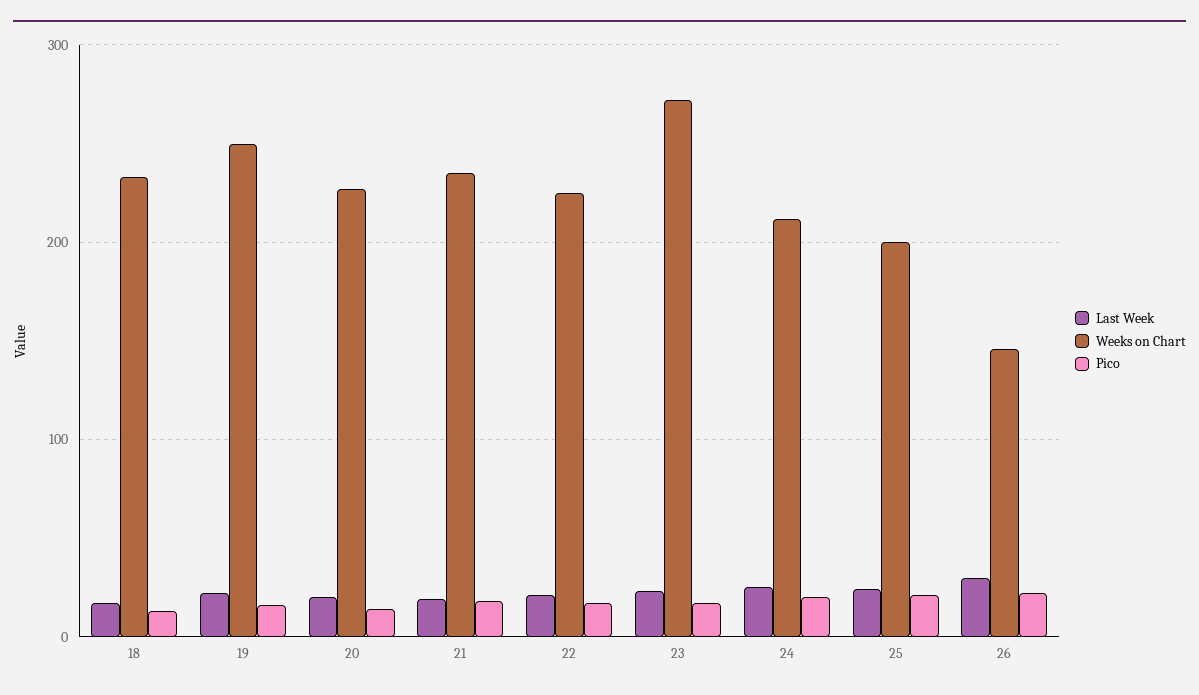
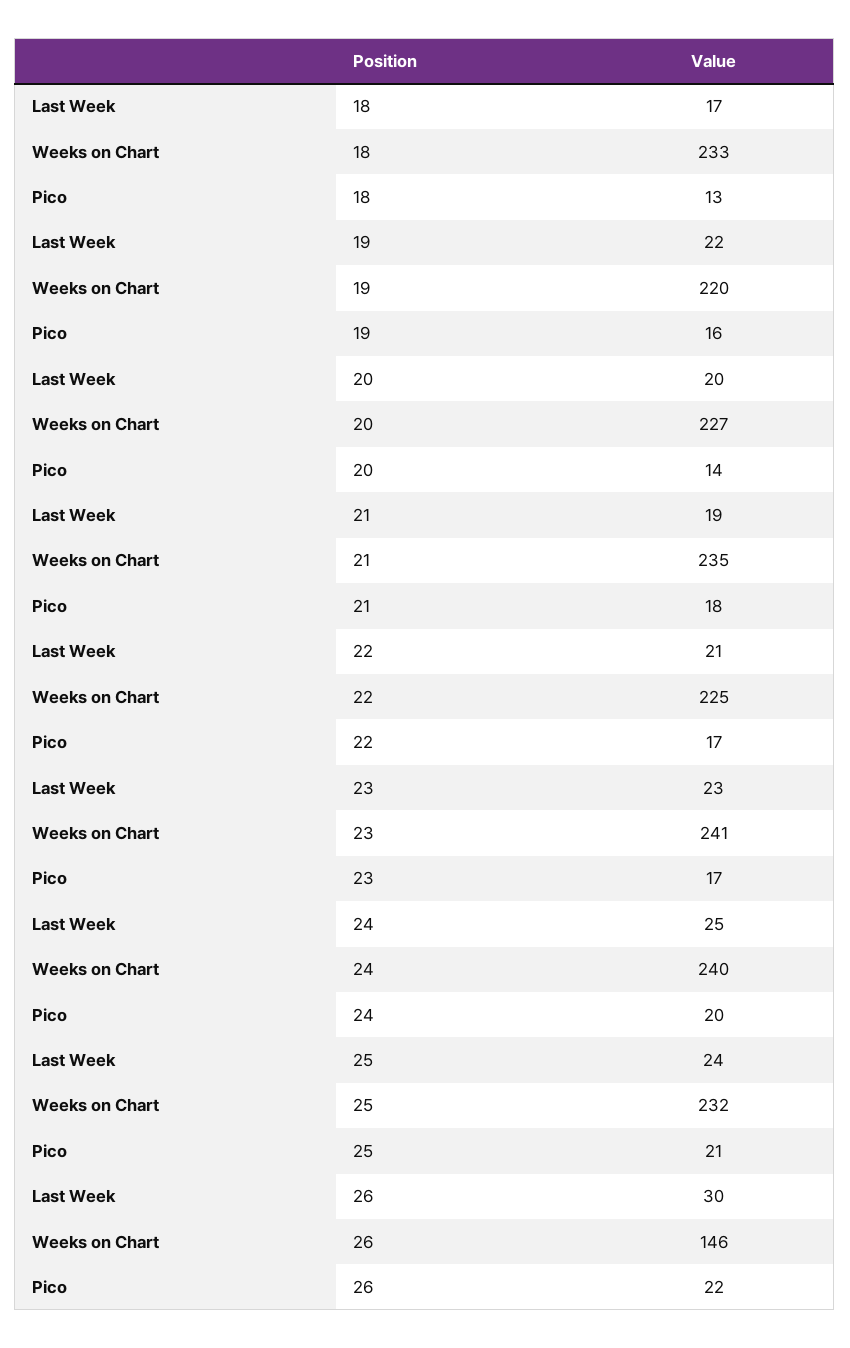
Weeks on Chart, 19: 250 -> 220
Weeks on Chart, 23: 270 -> 241
Weeks on Chart, 24: 210 -> 240
Weeks on Chart, 25: 200 -> 232

